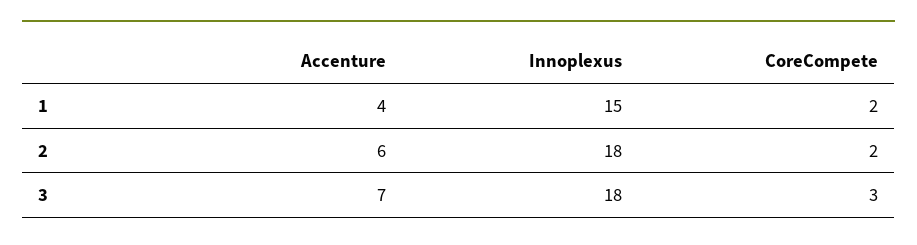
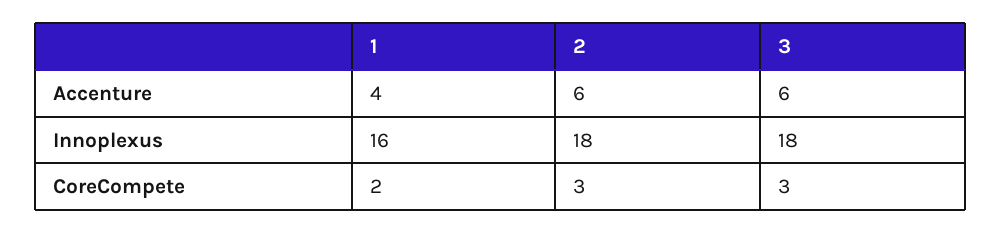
Innoplexus, 1: 15 -> 16
CoreCompete, 2: 2 -> 3
Accenture, 3: 7 -> 6

